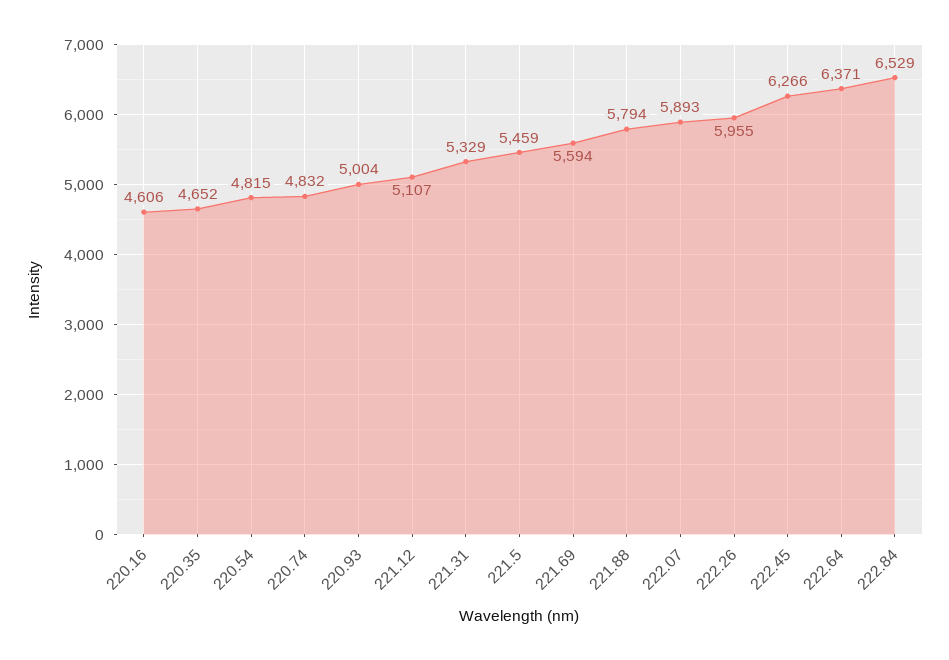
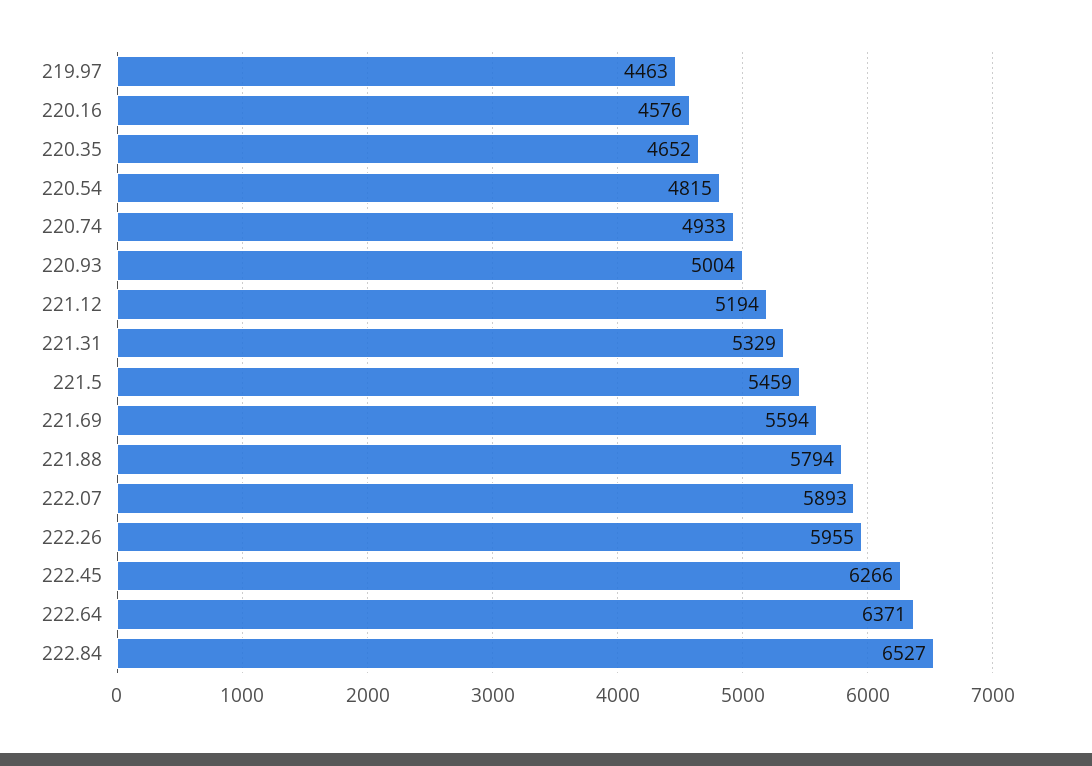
220.16: 4606 -> 4576
220.74: 4832 -> 4933
221.12: 5107 -> 5194
222.84: 6529 -> 6527
219.97: none -> 4463

